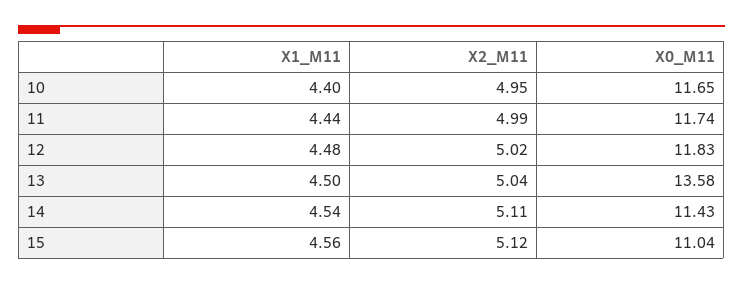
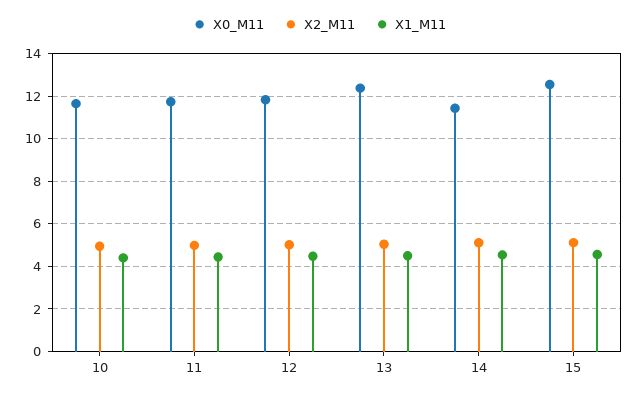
X0_M11, 13: 13.58 -> 12.5
X0_M11, 15: 11.04 -> 12.5

